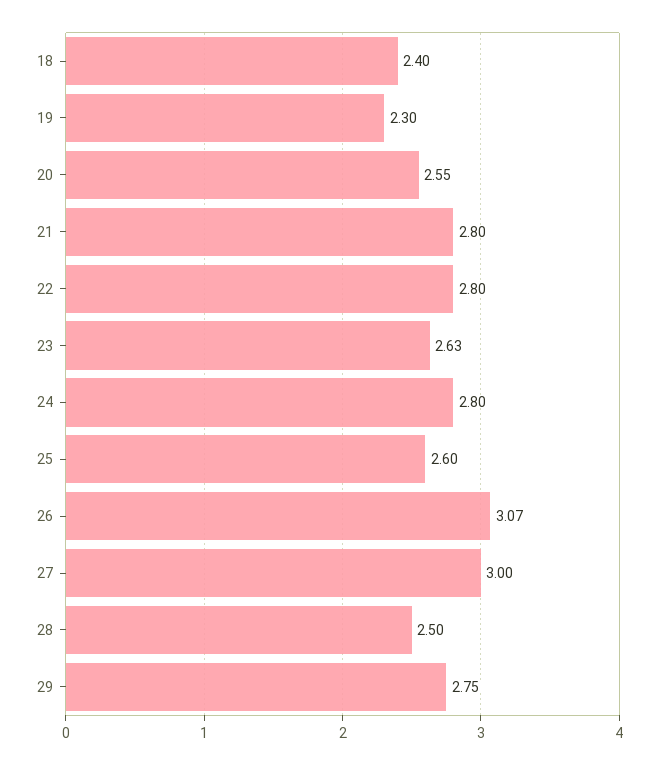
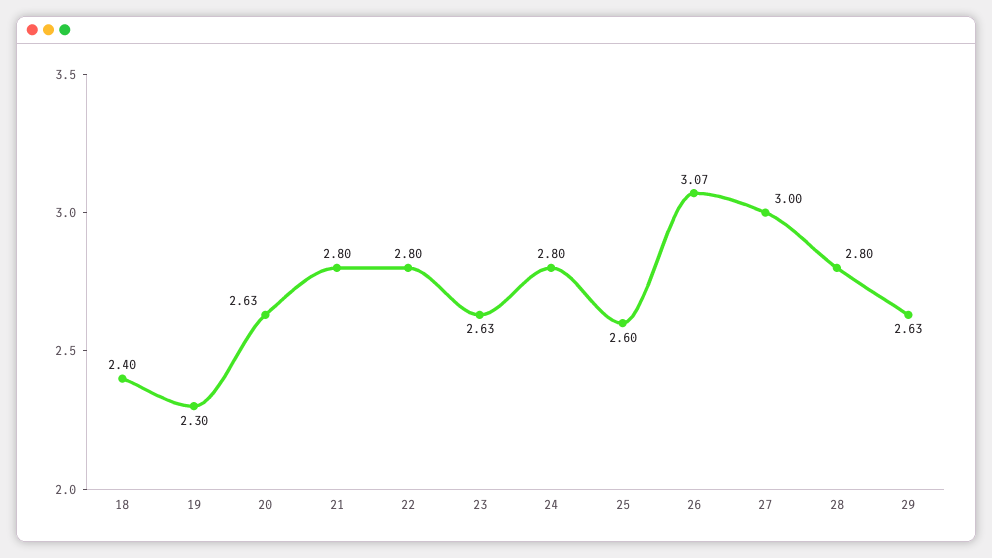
20: 2.55 -> 2.63
28: 2.5 -> 2.8
29: 2.75 -> 2.63

